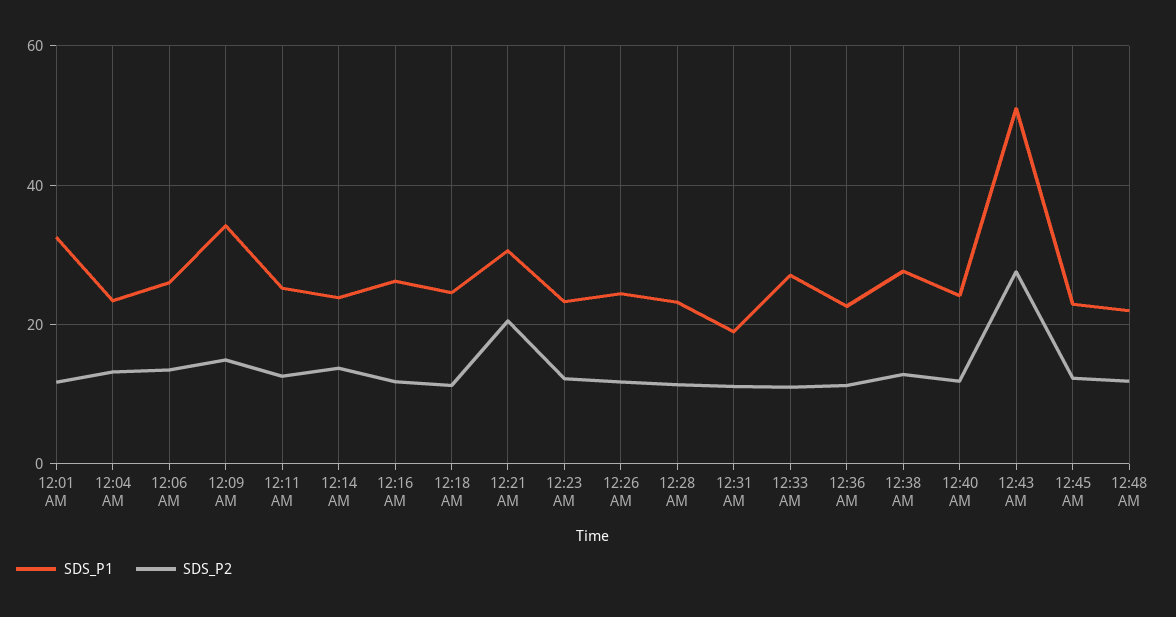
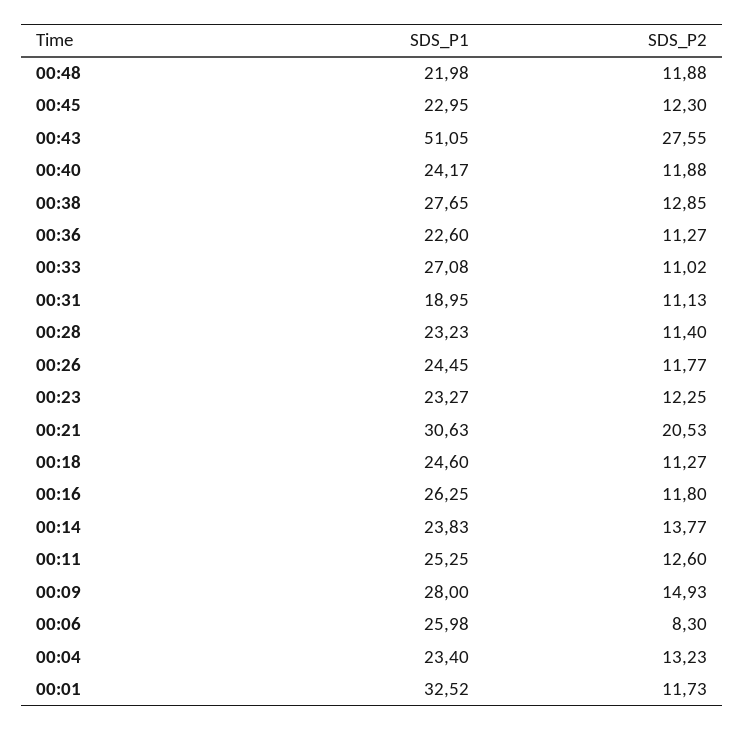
SDS_P2, 12:06 AM: 14 -> 8.3
SDS_P1, 12:09 AM: 34 -> 28

